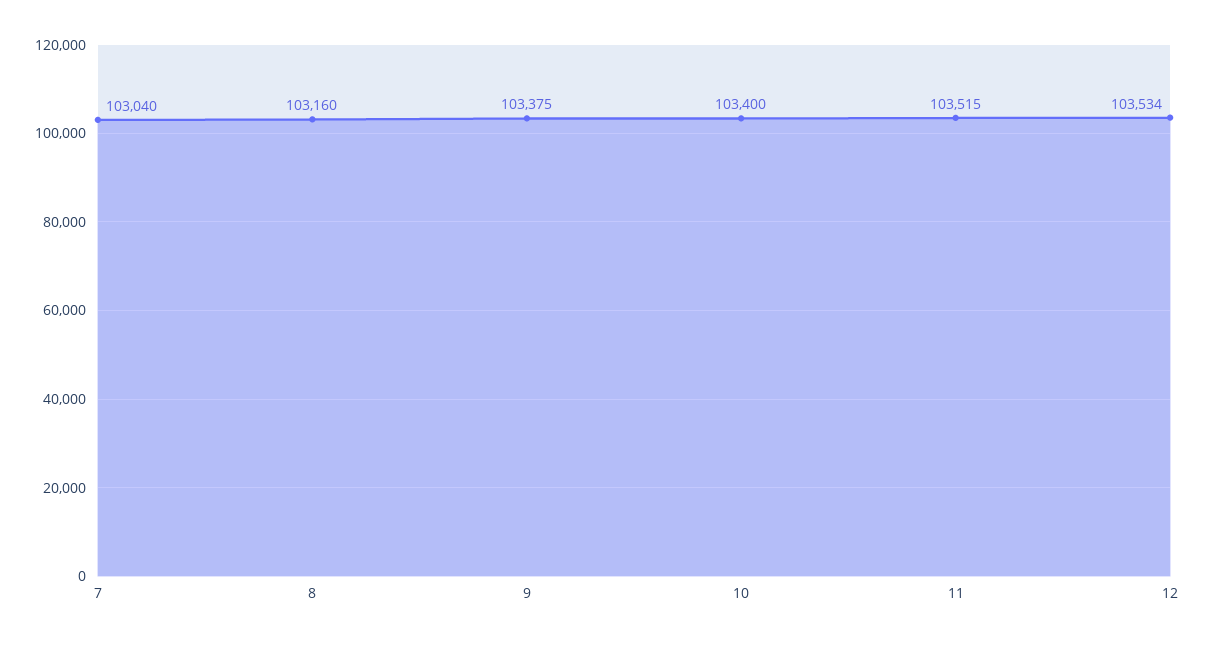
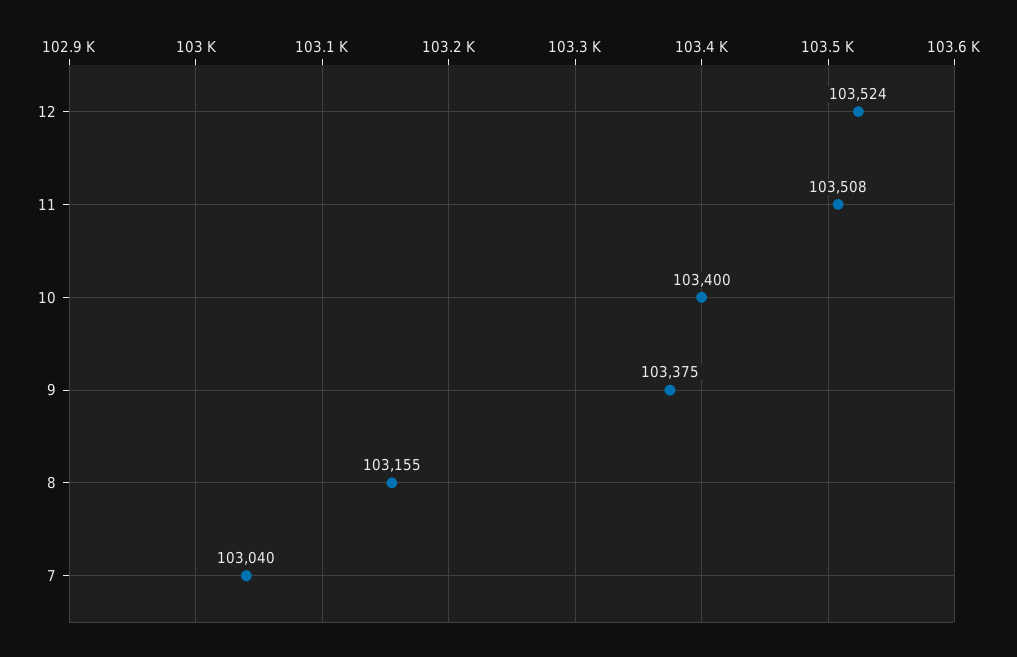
8: 103160 -> 103155
11: 103515 -> 103508
12: 103534 -> 103524

